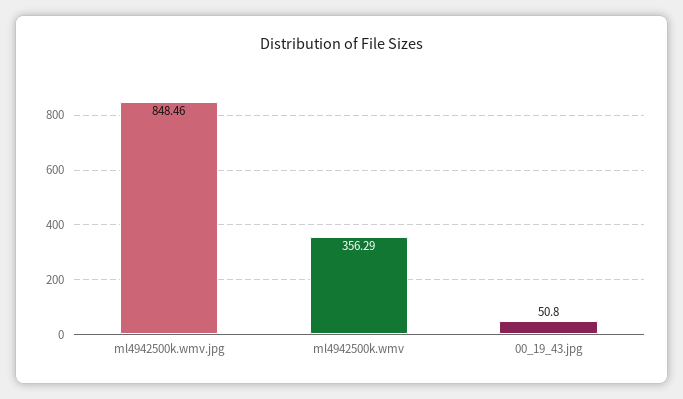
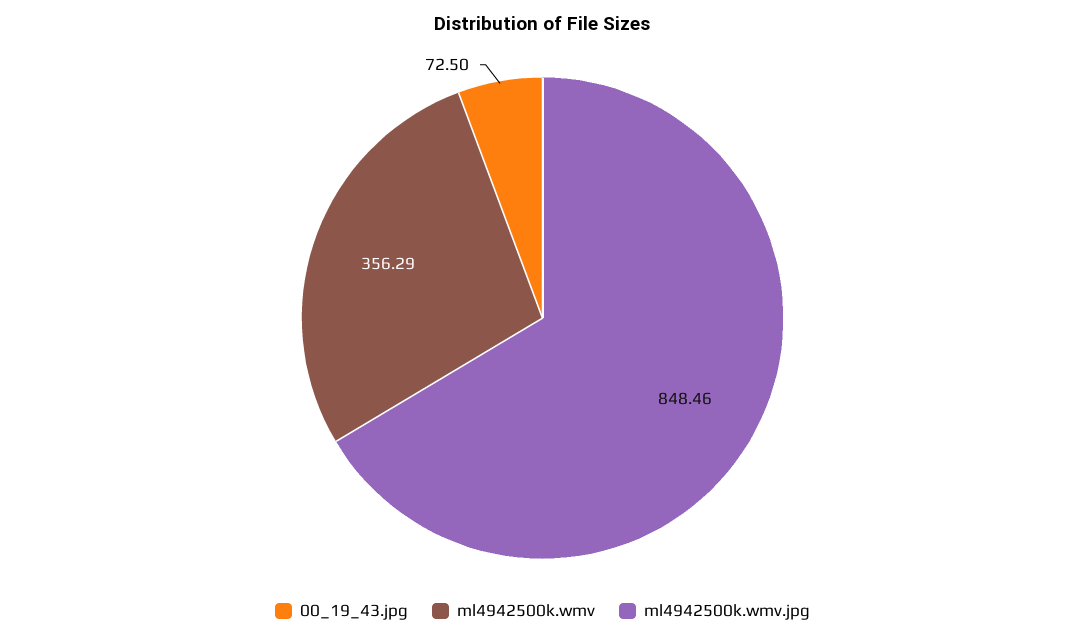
00_19_43.jpg: 50.8 -> 72.5

